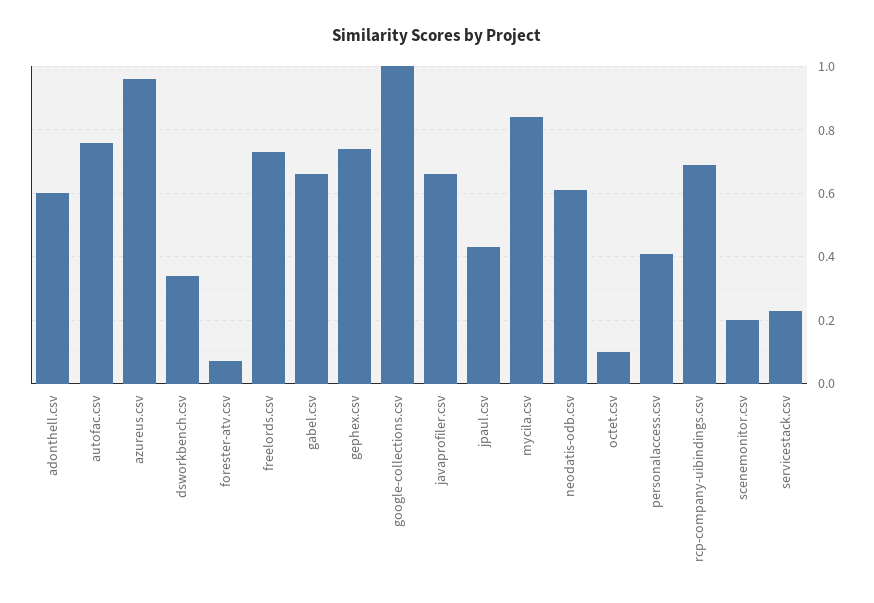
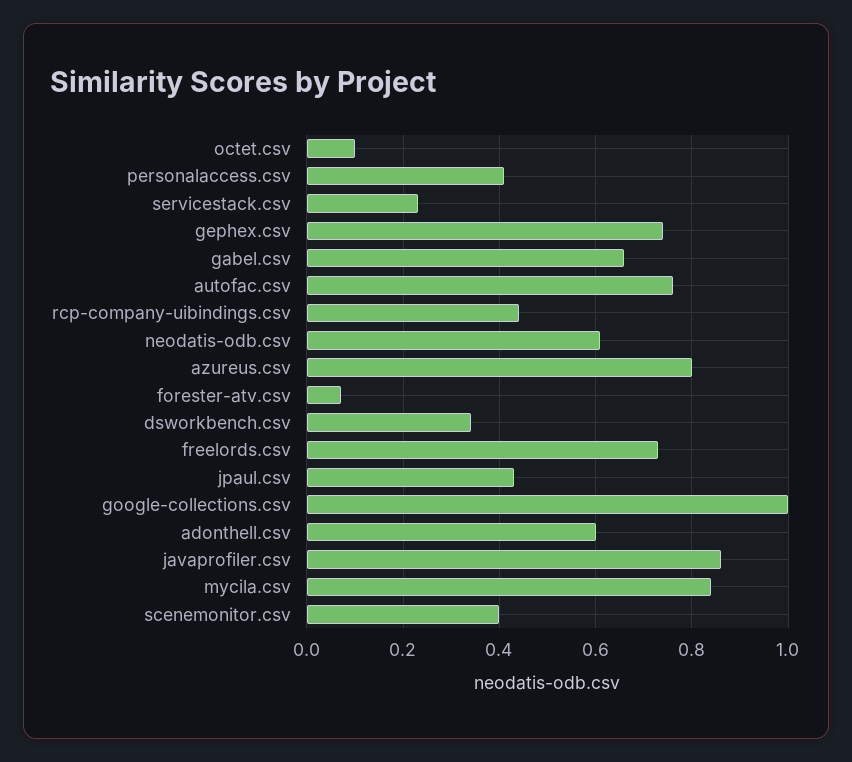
azureus.csv: 0.95 -> 0.8
javaprofiler.csv: 0.65 -> 0.85
rcp-company-uibindings.csv: 0.7 -> 0.45
scenemonitor.csv: 0.2 -> 0.4

